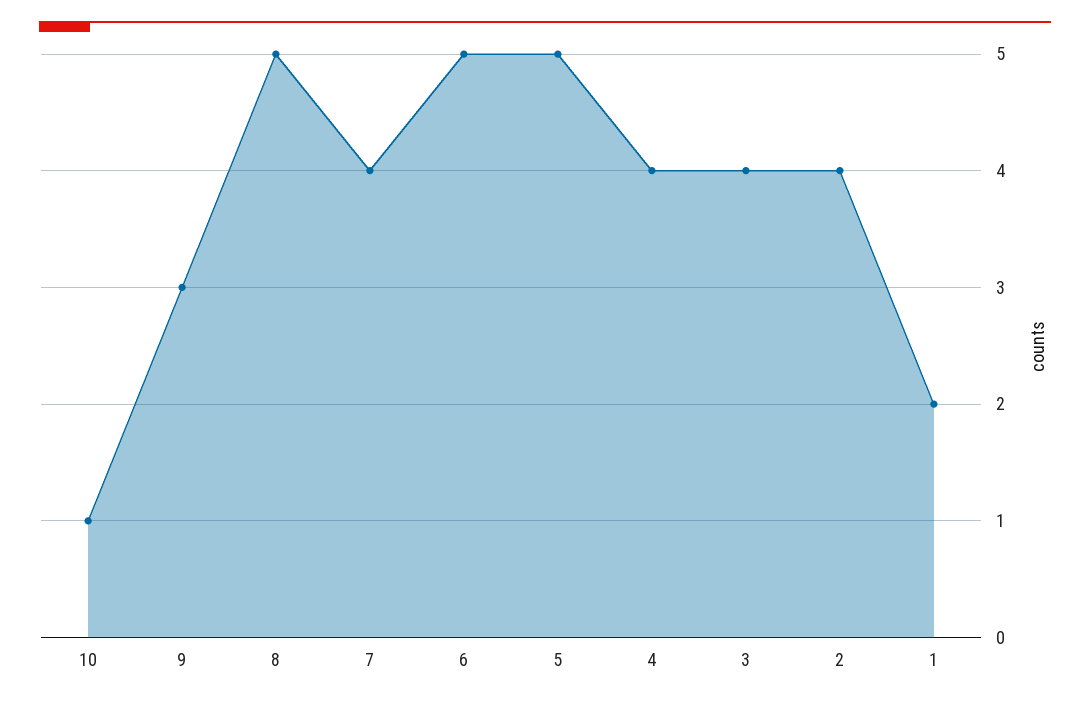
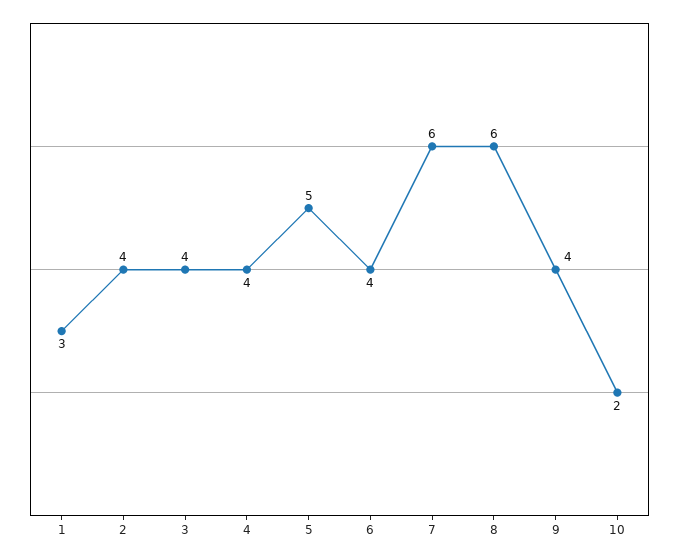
10: 1 -> 2
9: 3 -> 4
8: 5 -> 6
7: 4 -> 6
6: 5 -> 4
1: 2 -> 3

